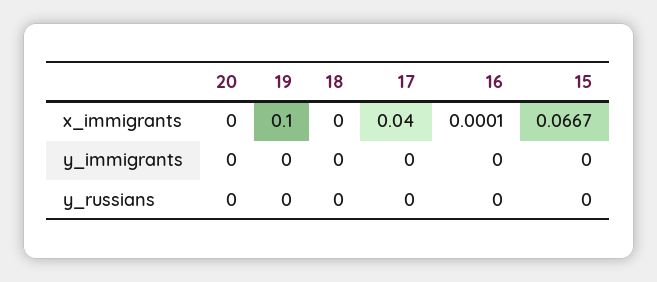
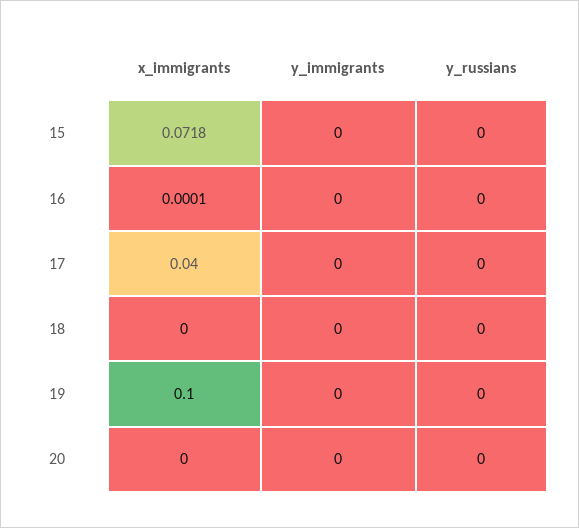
15, x_immigrants: 0.0667 -> 0.0718

